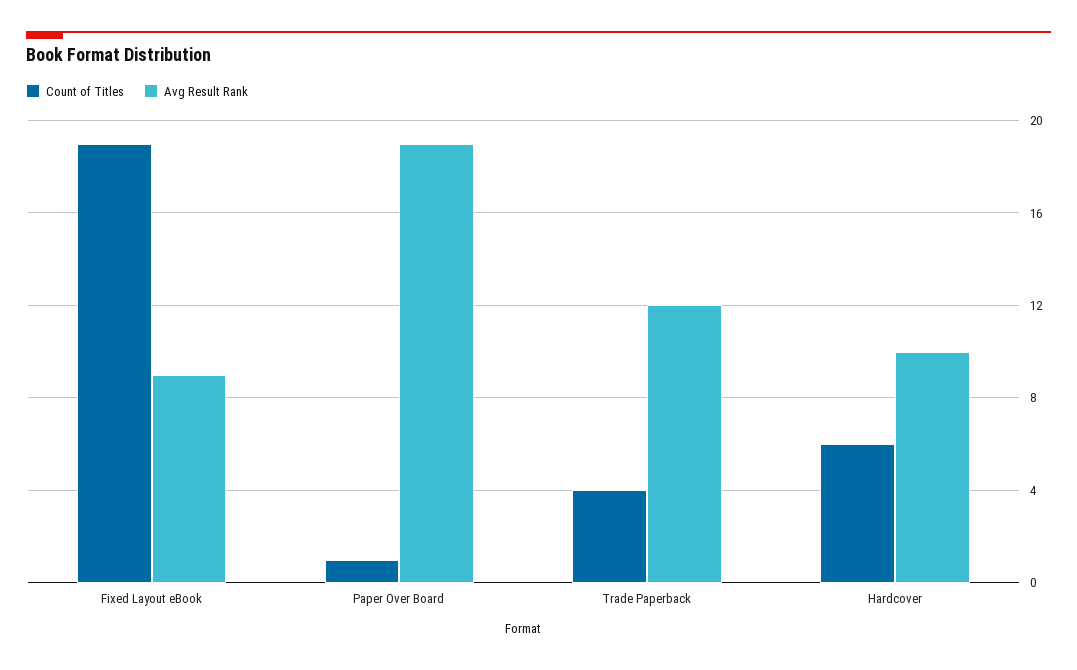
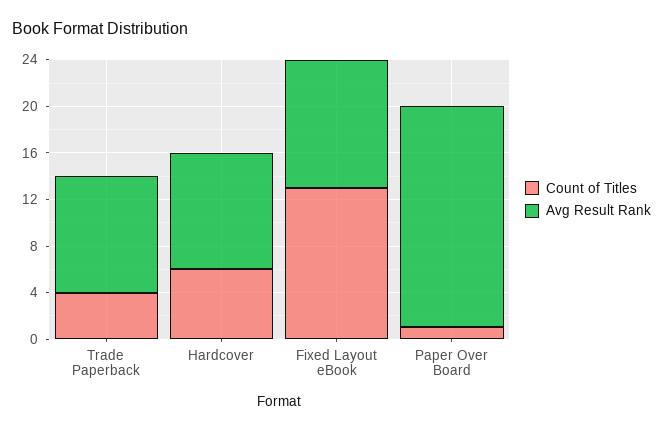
Count of Titles, Fixed Layout eBook: 19 -> 13
Avg Result Rank, Fixed Layout eBook: 9 -> 11
Avg Result Rank, Trade Paperback: 12 -> 10

